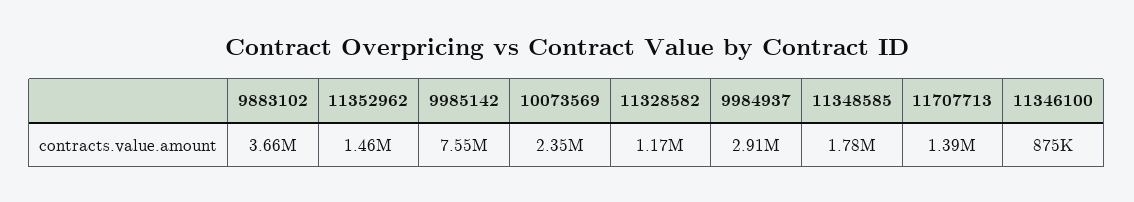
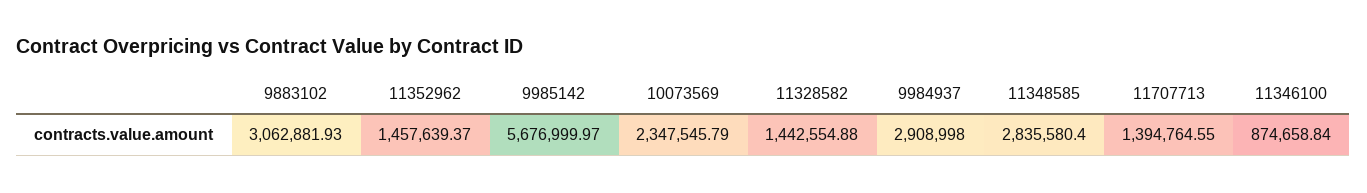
9883102: 3660000 -> 3062881.93
9985142: 7550000 -> 5676999.97
11328582: 1170000 -> 1442554.88
11348585: 1780000 -> 2835580.4

